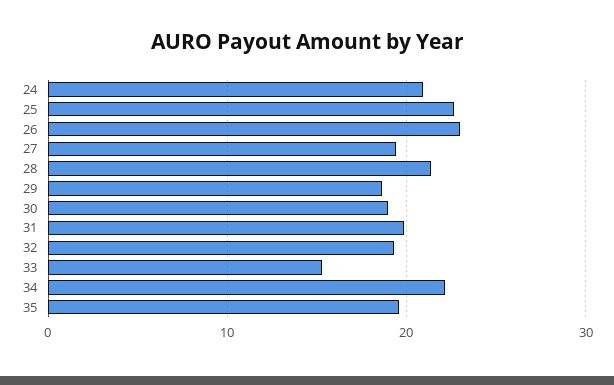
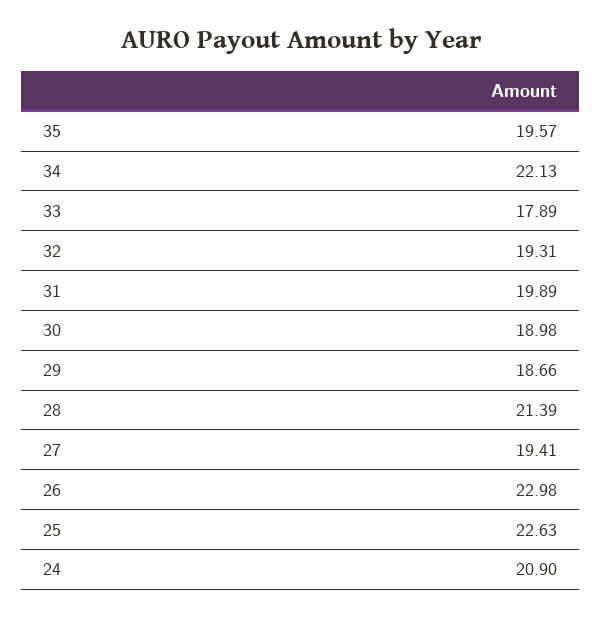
33: 15 -> 17.89

